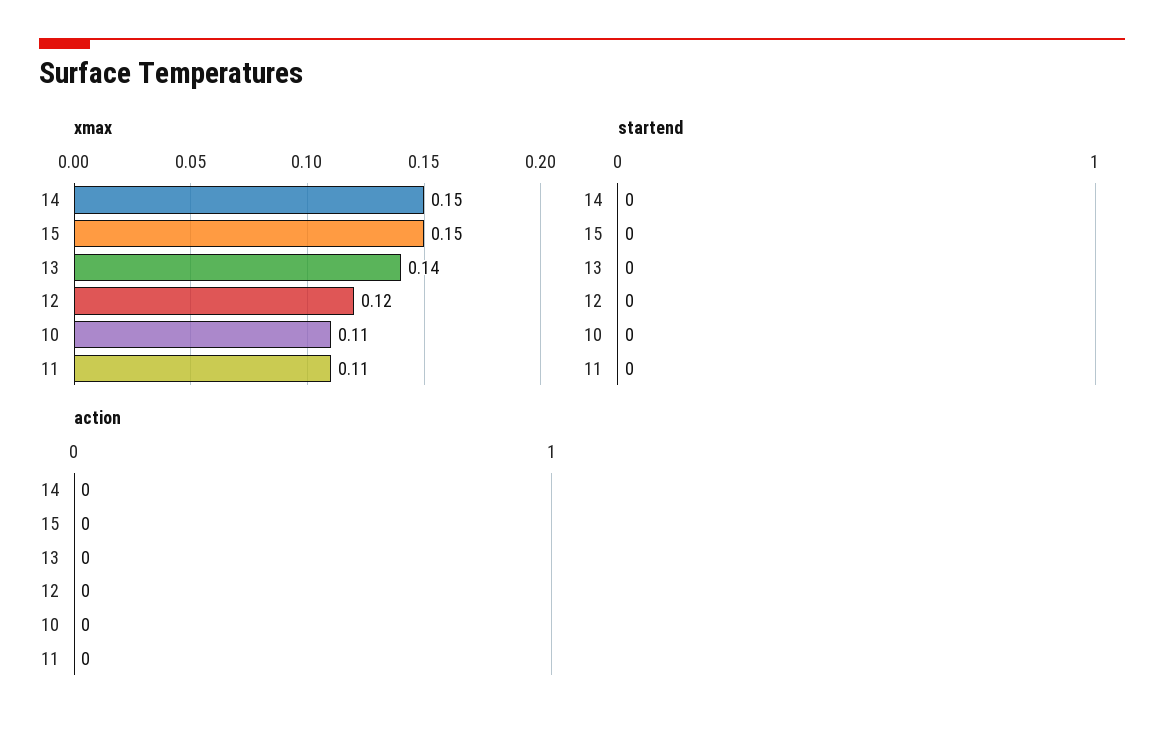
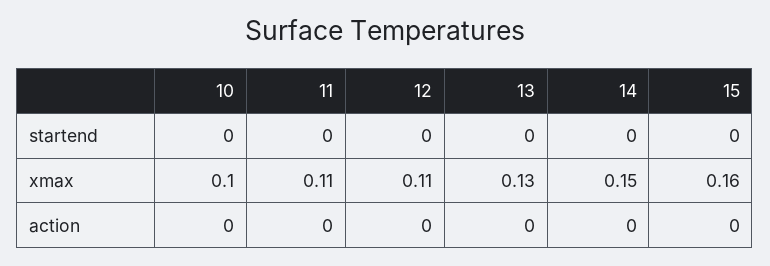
xmax, 15: 0.15 -> 0.16
xmax, 13: 0.14 -> 0.13
xmax, 12: 0.12 -> 0.11
xmax, 10: 0.11 -> 0.1

